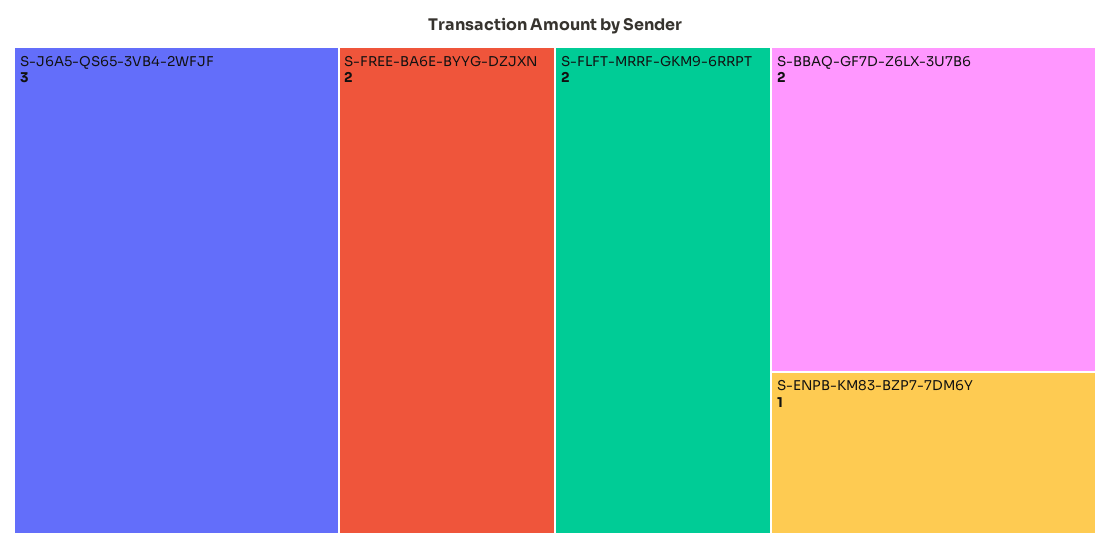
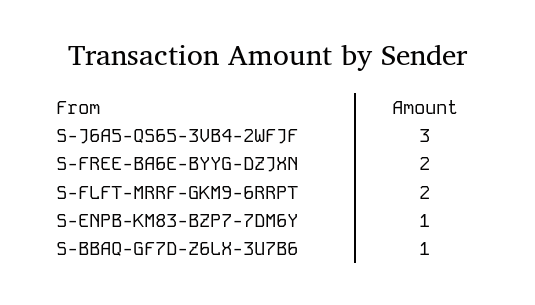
S-BBAQ-GF7D-Z6LX-3U7B6: 2 -> 1

